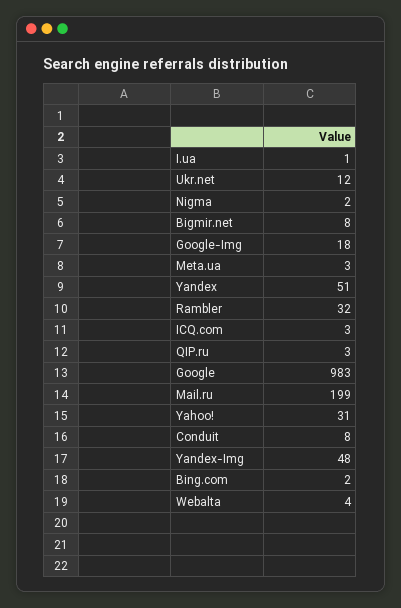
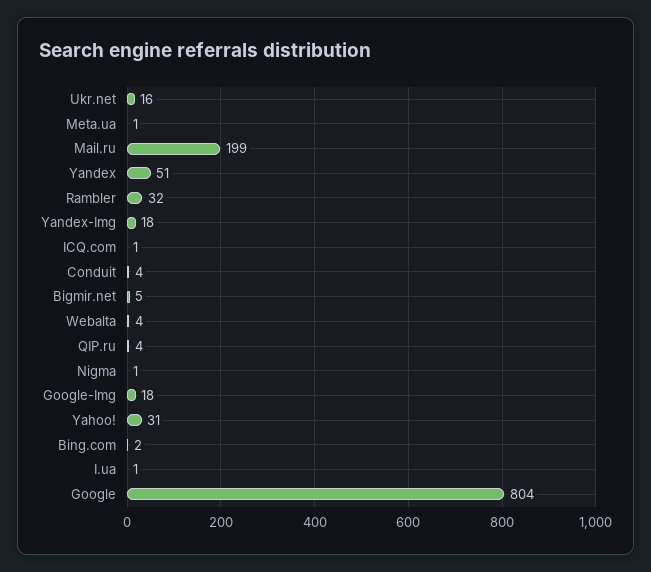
Ukr.net: 12 -> 16
Nigma: 2 -> 1
Bigmir.net: 8 -> 5
Meta.ua: 3 -> 1
ICQ.com: 3 -> 1
QIP.ru: 3 -> 4
Google: 983 -> 804
Conduit: 8 -> 4
Yandex-Img: 48 -> 18

